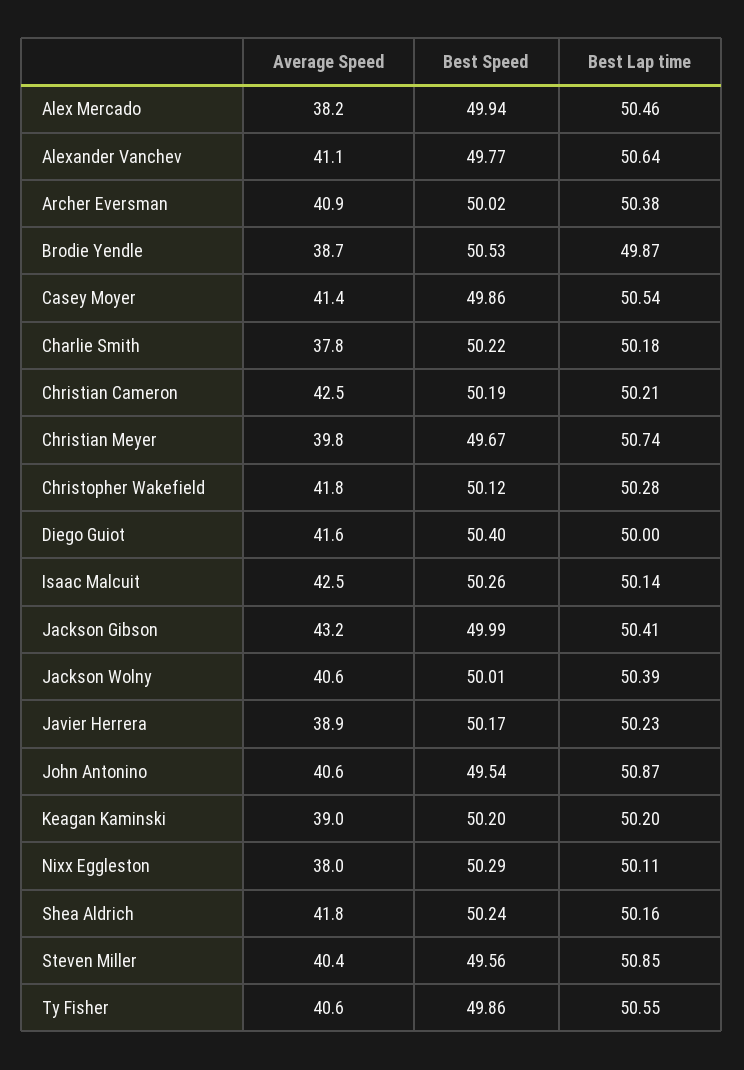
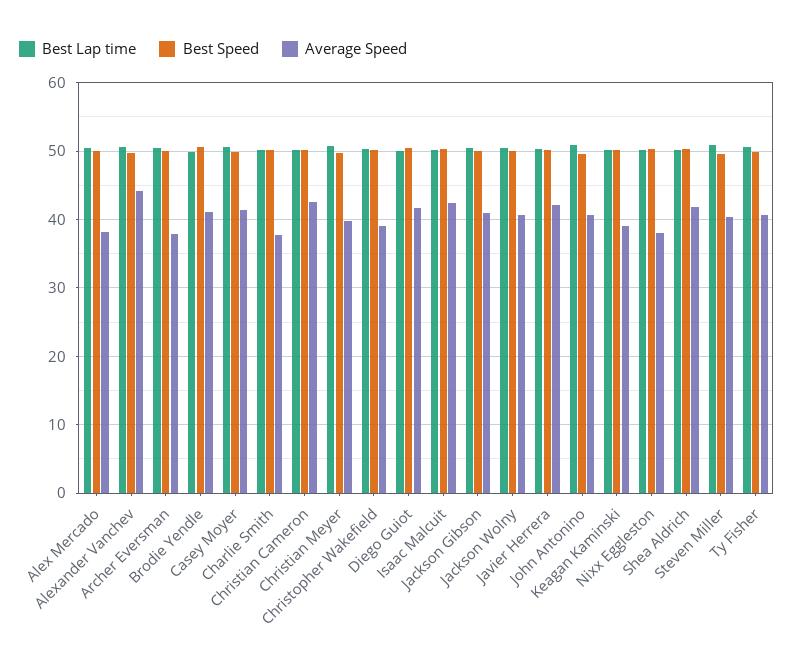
Average Speed, Alexander Vanchev: 41.1 -> 44
Average Speed, Archer Eversman: 40.9 -> 38
Average Speed, Brodie Yendle: 38.7 -> 41
Average Speed, Christopher Wakefield: 41.8 -> 39
Average Speed, Jackson Gibson: 43.2 -> 41
Average Speed, Javier Herrera: 38.9 -> 42

